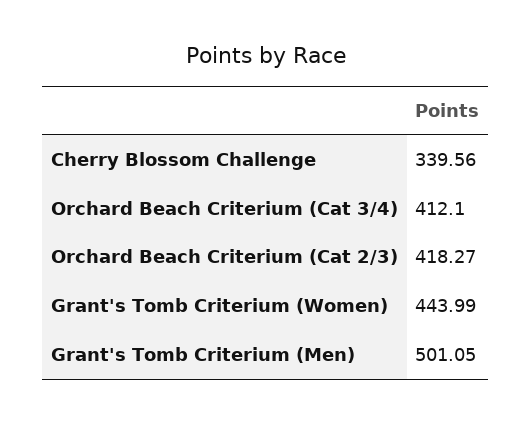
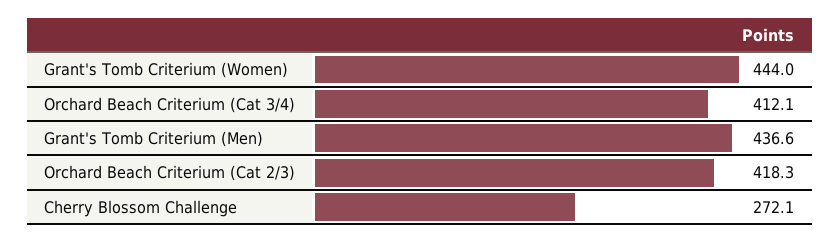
Cherry Blossom Challenge: 339.56 -> 272.1
Grant's Tomb Criterium (Men): 501.05 -> 436.6

